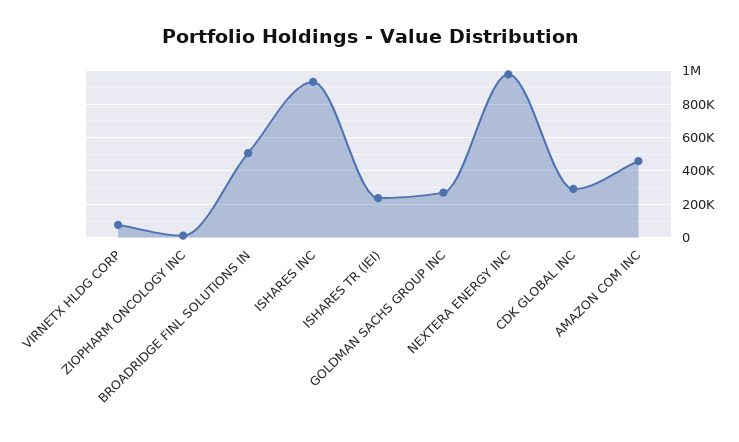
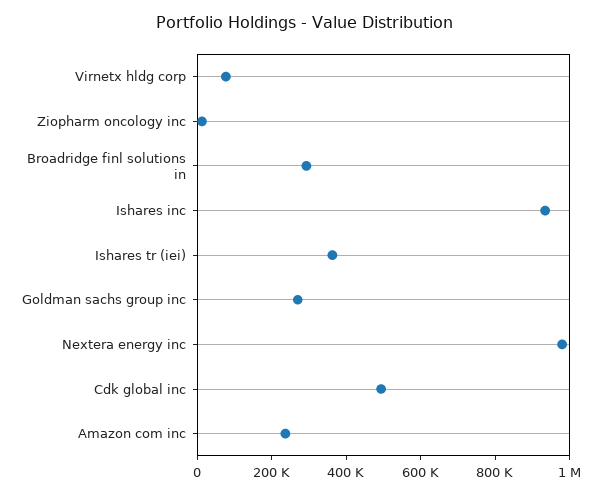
BROADRIDGE FINL SOLUTIONS IN: 500000 -> 300000
ISHARES TR (IEI): 250000 -> 350000
CDK GLOBAL INC: 300000 -> 500000
AMAZON COM INC: 450000 -> 250000

